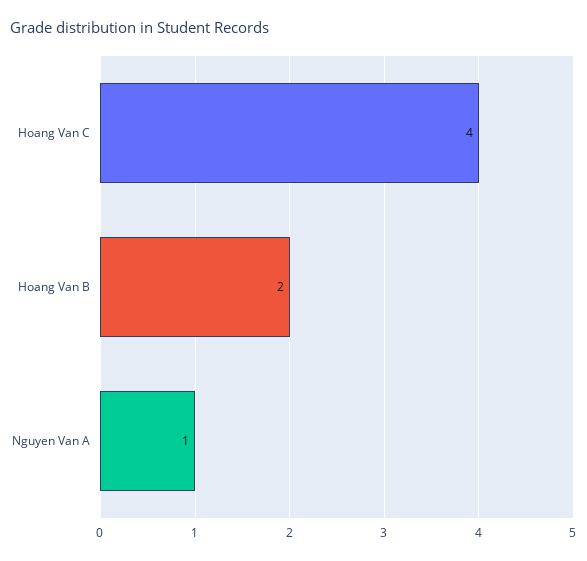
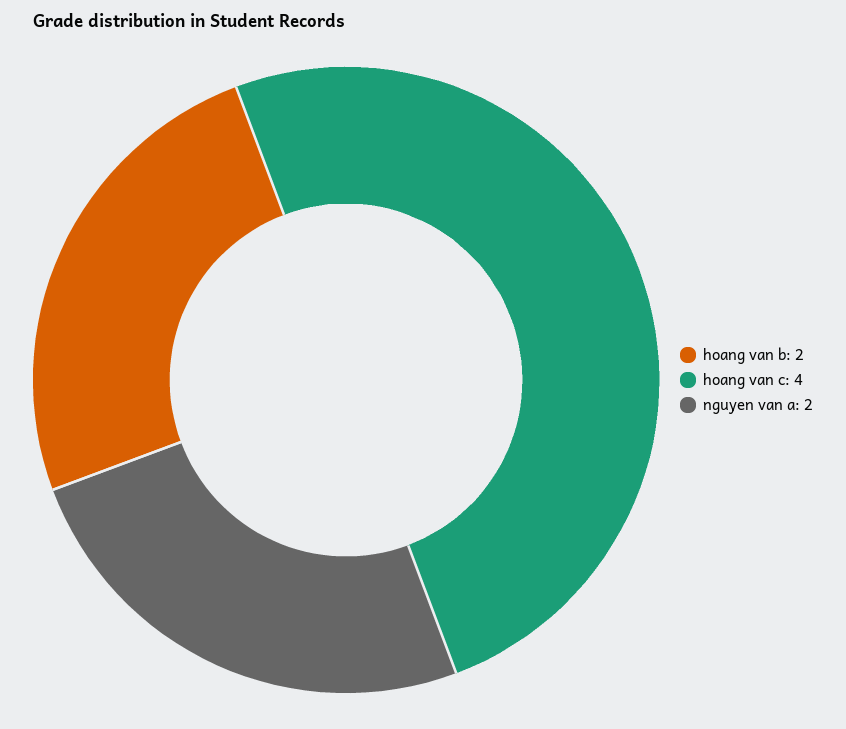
Nguyen Van A: 1 -> 2

